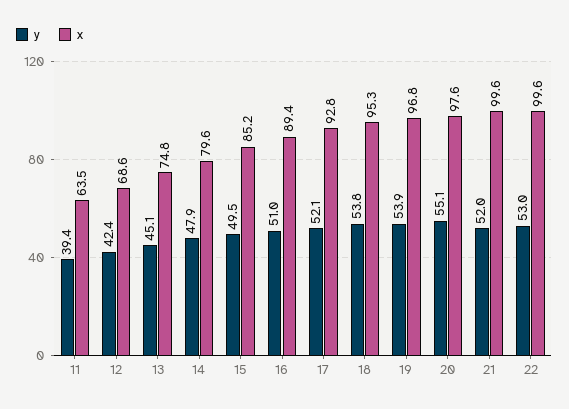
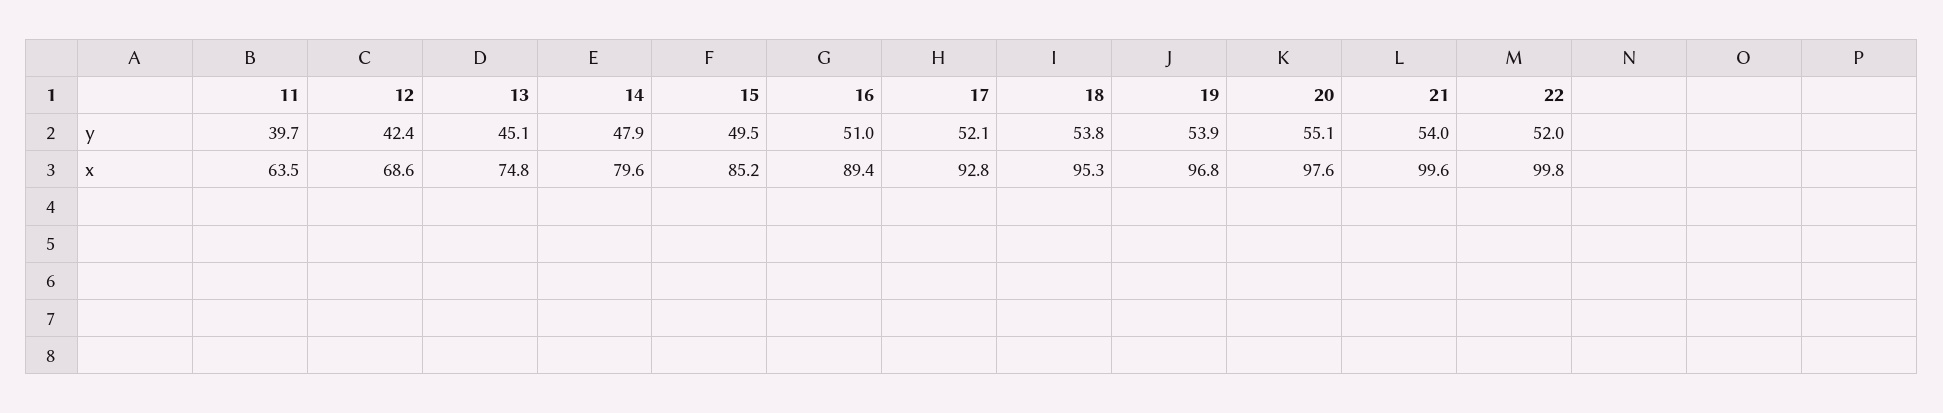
y, 11: 39.4 -> 39.7
y, 21: 52 -> 54
y, 22: 53 -> 52
x, 22: 99.6 -> 99.8

